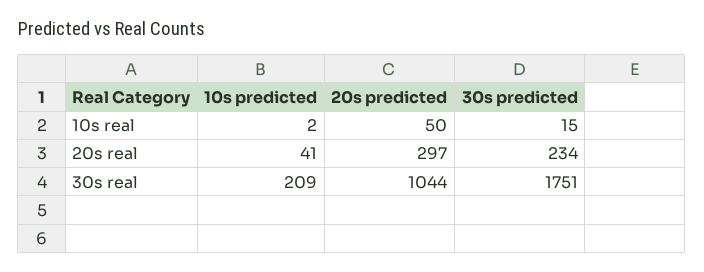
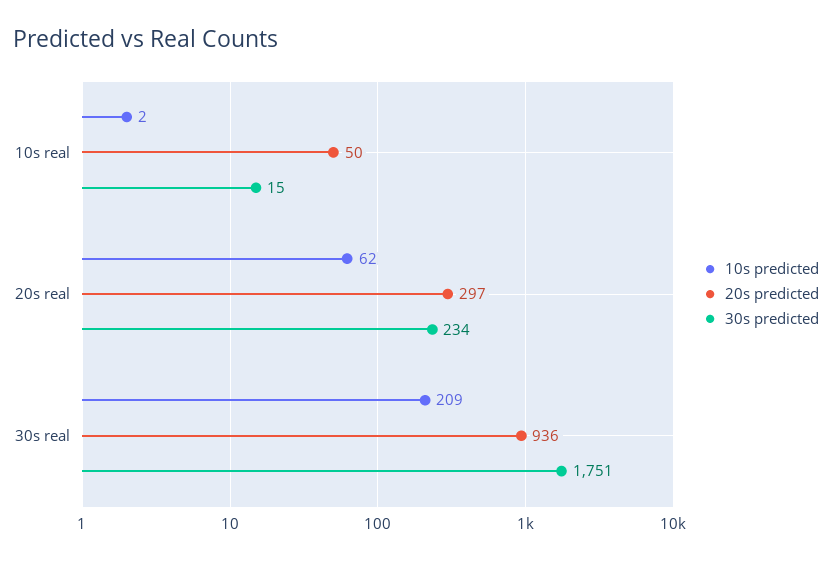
10s predicted, 20s real: 41 -> 62
20s predicted, 30s real: 1044 -> 936

